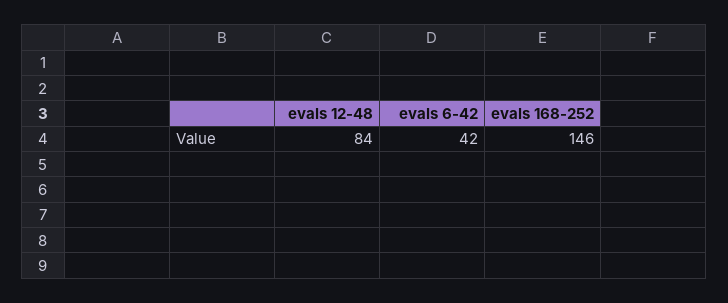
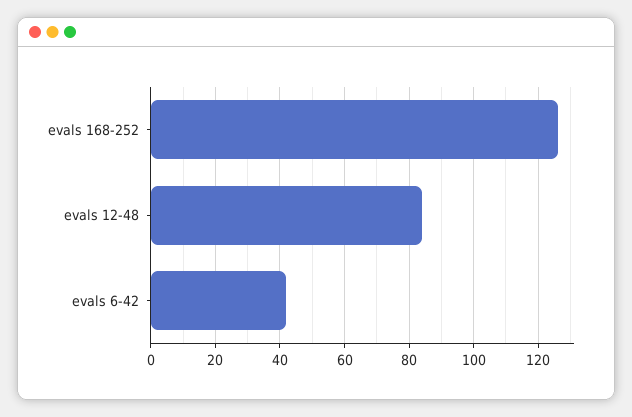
evals 168-252: 146 -> 125

